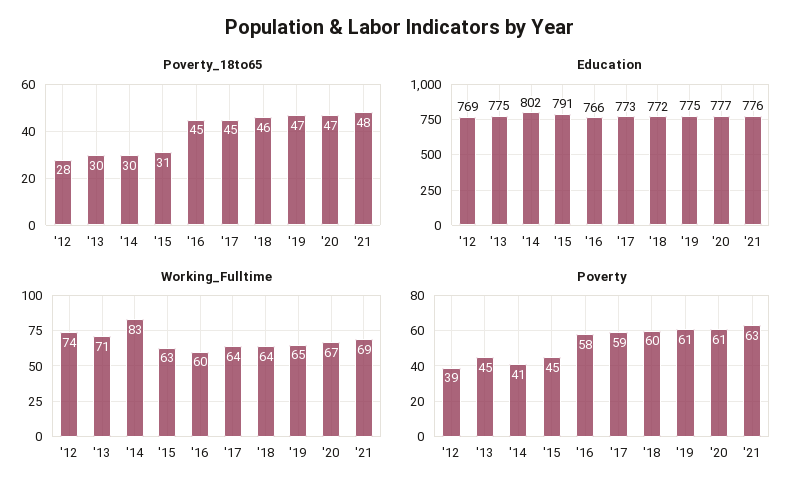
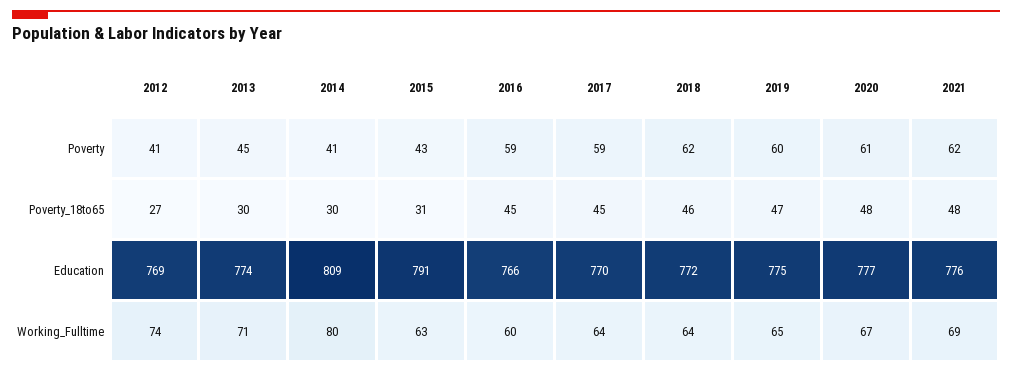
Poverty_18to65, '12: 28 -> 27
Poverty_18to65, '20: 47 -> 48
Education, '13: 775 -> 774
Education, '14: 802 -> 809
Education, '17: 773 -> 770
Working_Fulltime, '14: 83 -> 80
Poverty, '12: 39 -> 41
Poverty, '15: 45 -> 43
Poverty, '16: 58 -> 59
Poverty, '18: 60 -> 62
Poverty, '19: 61 -> 60
Poverty, '21: 63 -> 62

